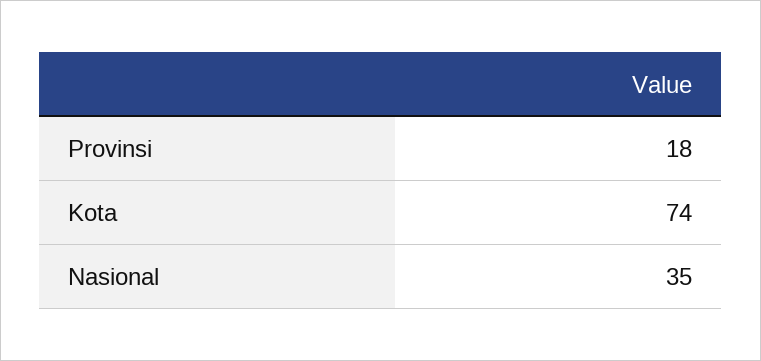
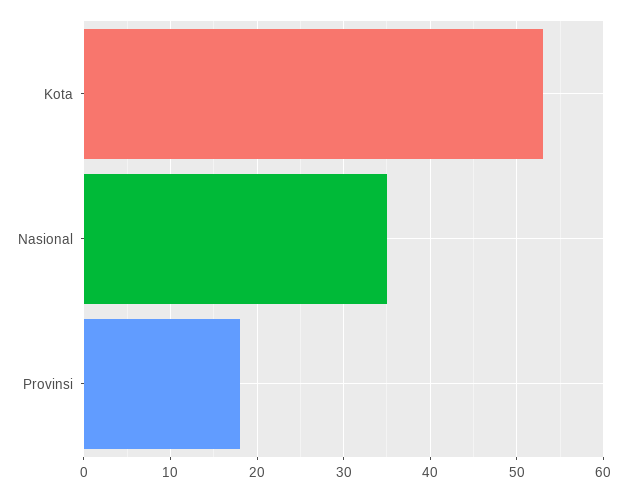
Kota: 74 -> 53

